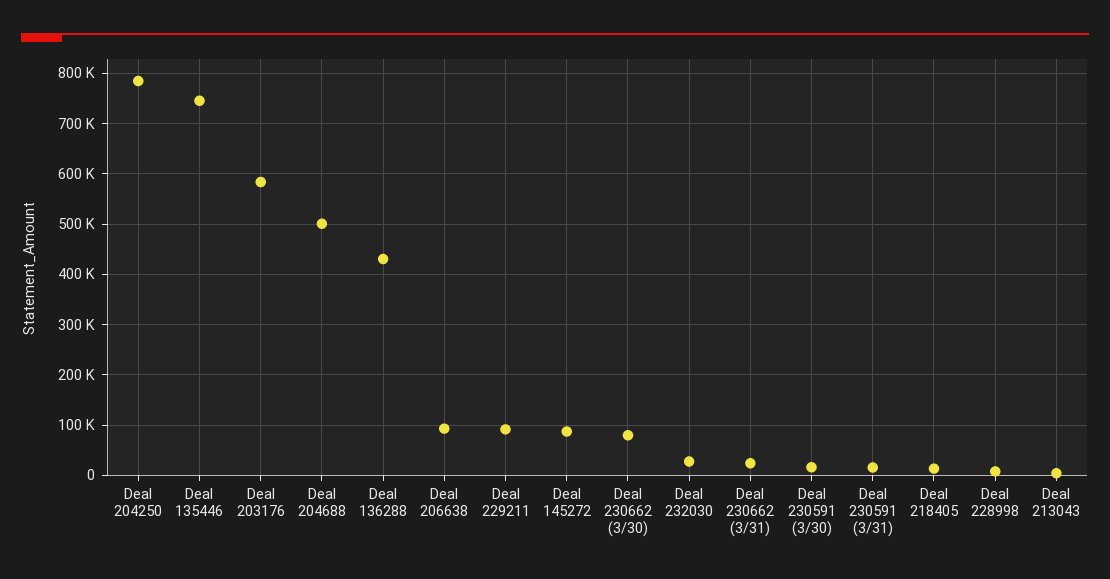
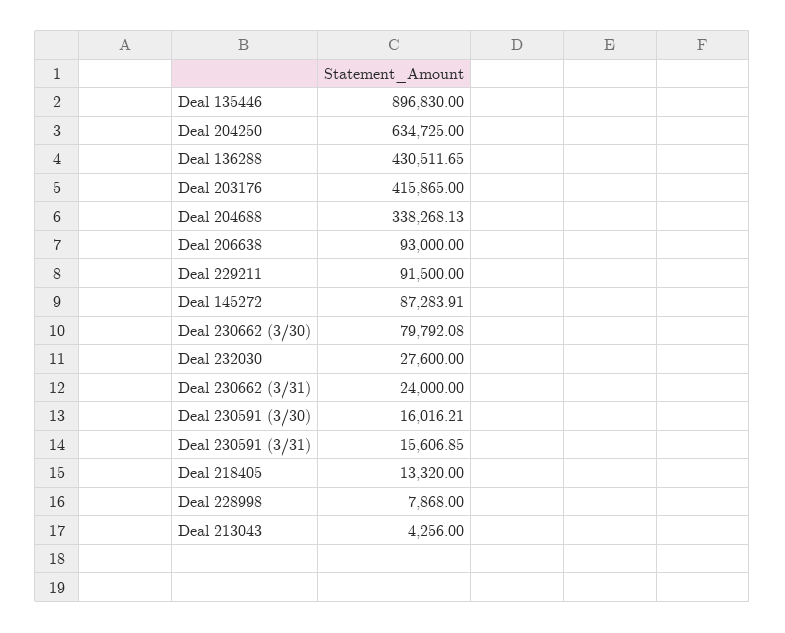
Deal 204250: 780000 -> 634725
Deal 135446: 740000 -> 896830
Deal 203176: 580000 -> 415865
Deal 204688: 500000 -> 338268.13

